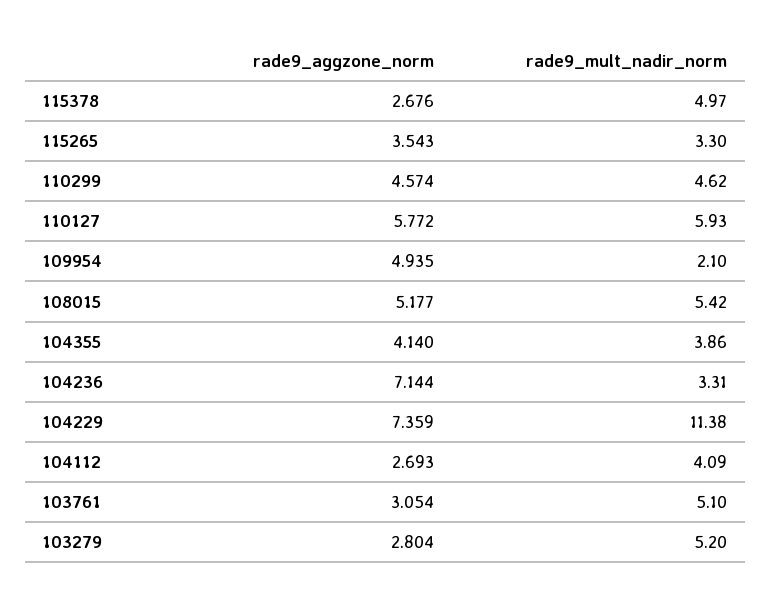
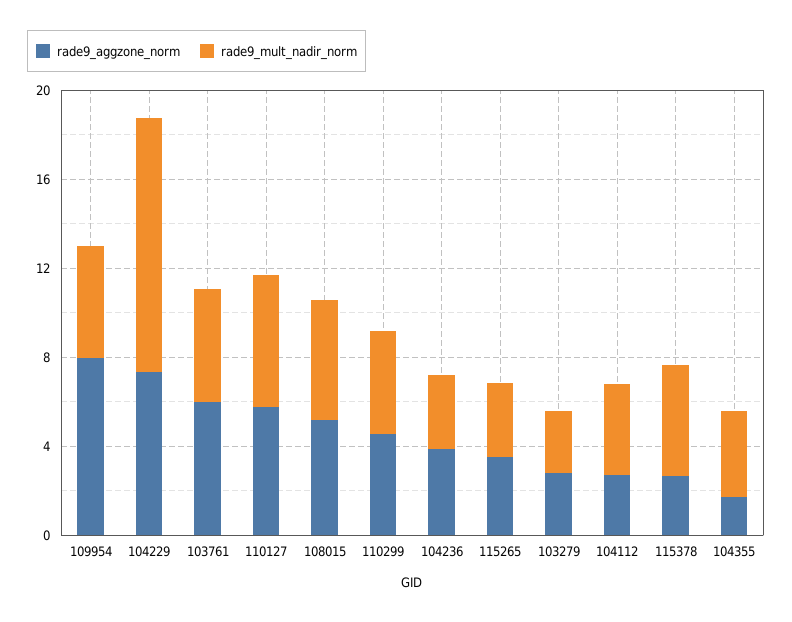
rade9_aggzone_norm, 109954: 4.935 -> 8
rade9_mult_nadir_norm, 109954: 2.1 -> 5
rade9_aggzone_norm, 104355: 4.14 -> 2
rade9_aggzone_norm, 104236: 7.144 -> 4
rade9_aggzone_norm, 103761: 3.054 -> 6
rade9_mult_nadir_norm, 103279: 5.2 -> 3

